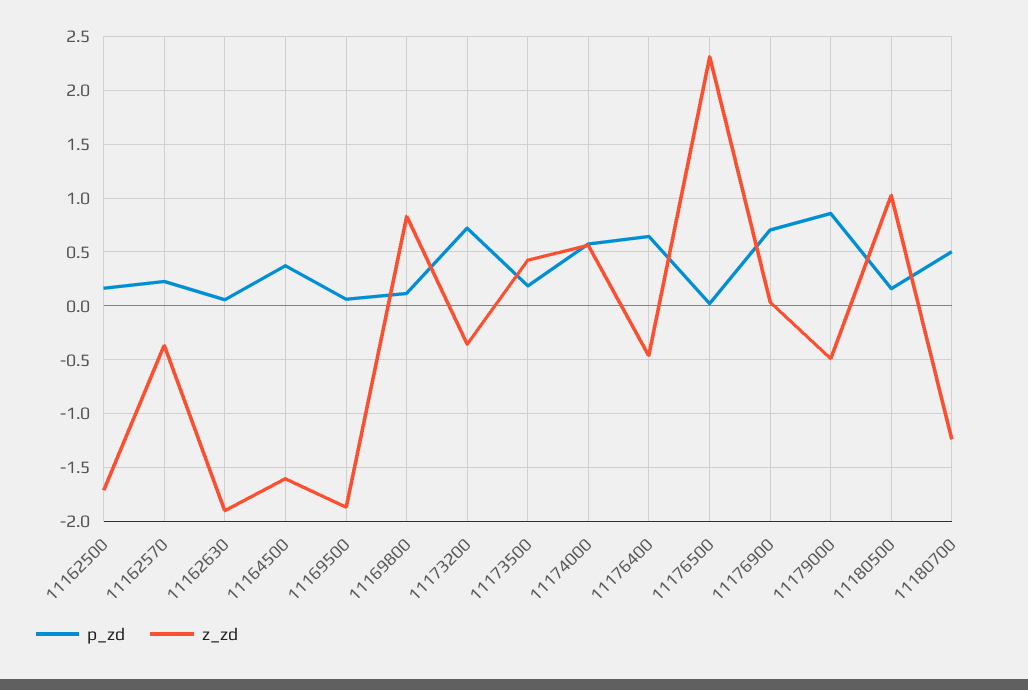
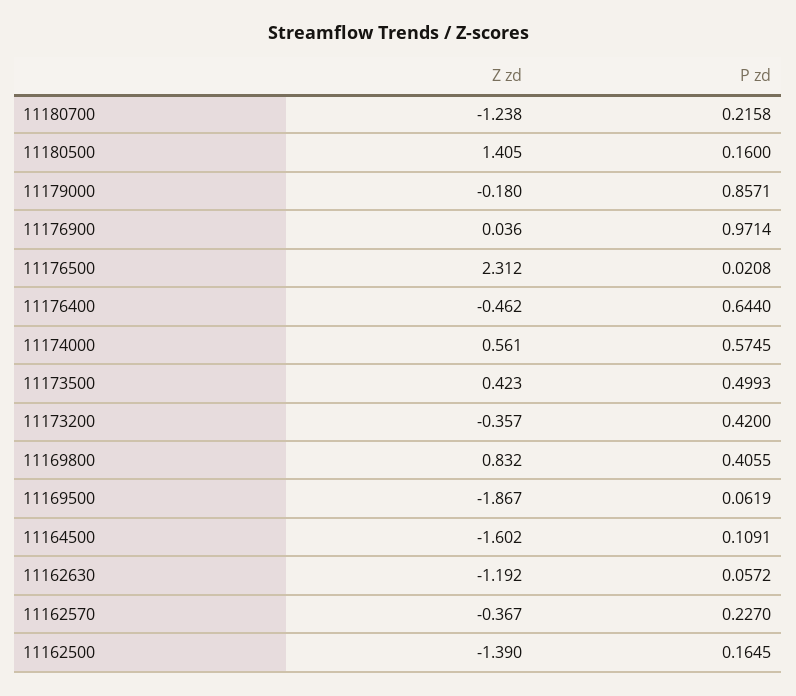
z_zd, 11162500: -1.7 -> -1.39
z_zd, 11162630: -1.9 -> -1.192
p_zd, 11164500: 0.4 -> 0.1091
p_zd, 11169800: 0.1 -> 0.4055
p_zd, 11173200: 0.7 -> 0.42
p_zd, 11173500: 0.2 -> 0.4993
p_zd, 11176900: 0.7 -> 0.9714
z_zd, 11179000: -0.5 -> -0.18
z_zd, 11180500: 1 -> 1.405
p_zd, 11180700: 0.5 -> 0.2158

